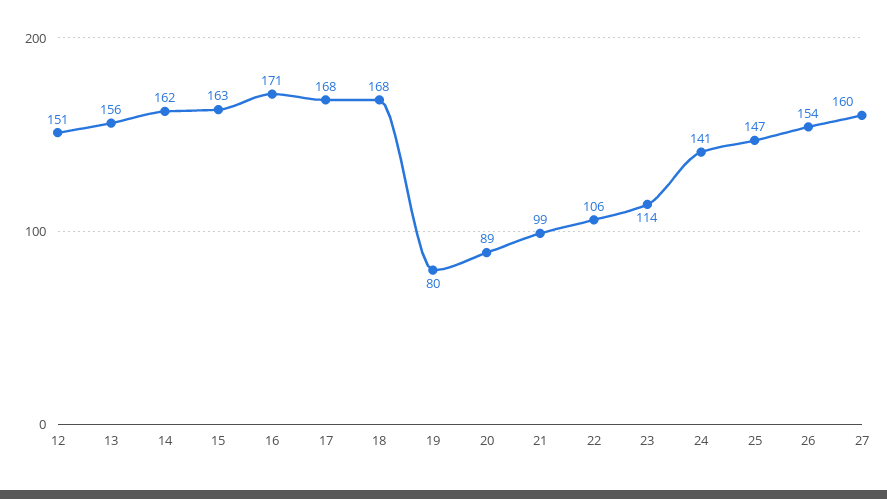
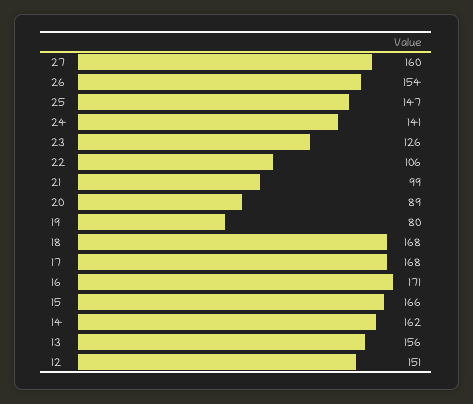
15: 163 -> 166
23: 114 -> 126

